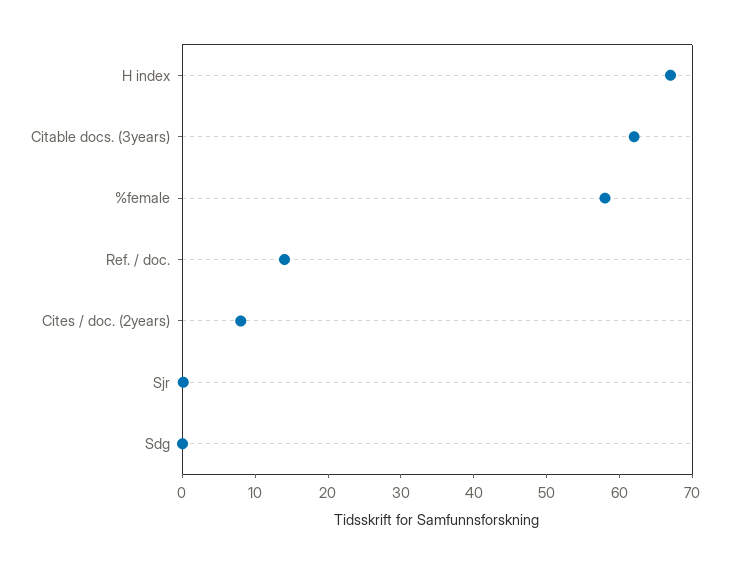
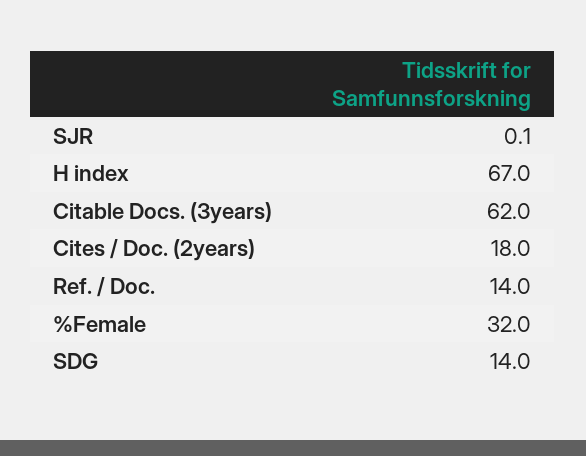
%female: 58 -> 32
Cites / doc. (2years): 8 -> 18
Sdg: 0 -> 14

